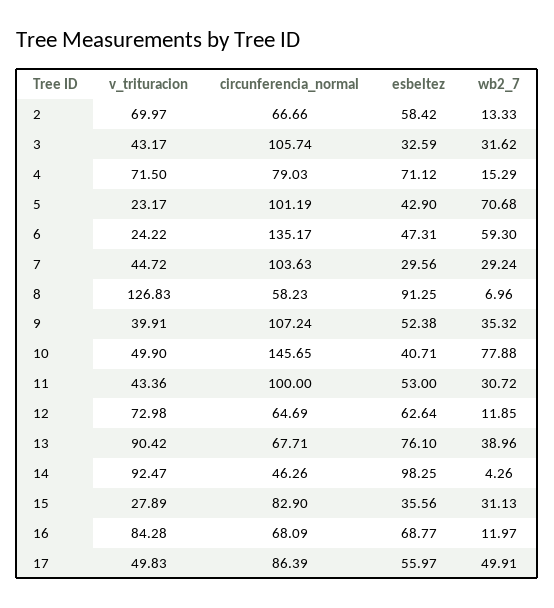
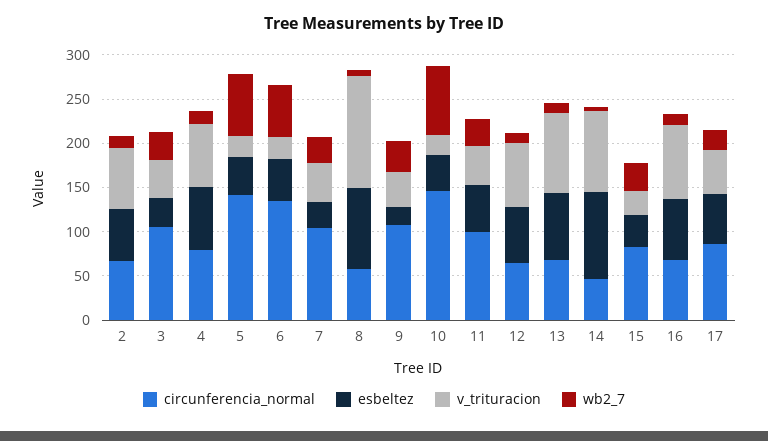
circunferencia_normal, 5: 101.19 -> 140
esbeltez, 9: 52.38 -> 20
v_trituracion, 10: 49.9 -> 20
wb2_7, 13: 38.96 -> 10
wb2_7, 17: 49.91 -> 20

